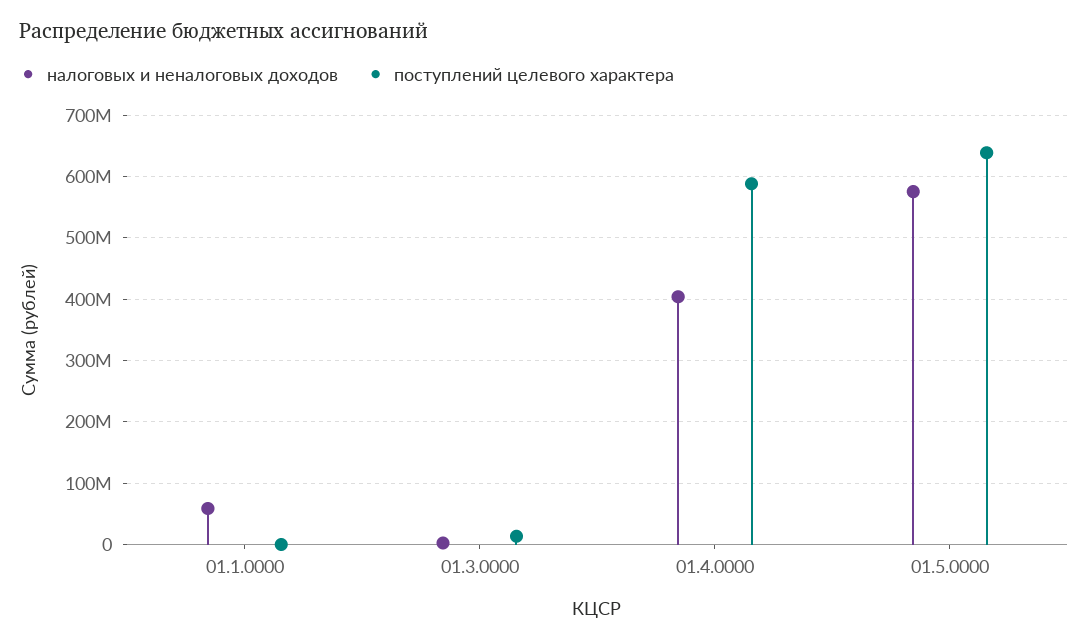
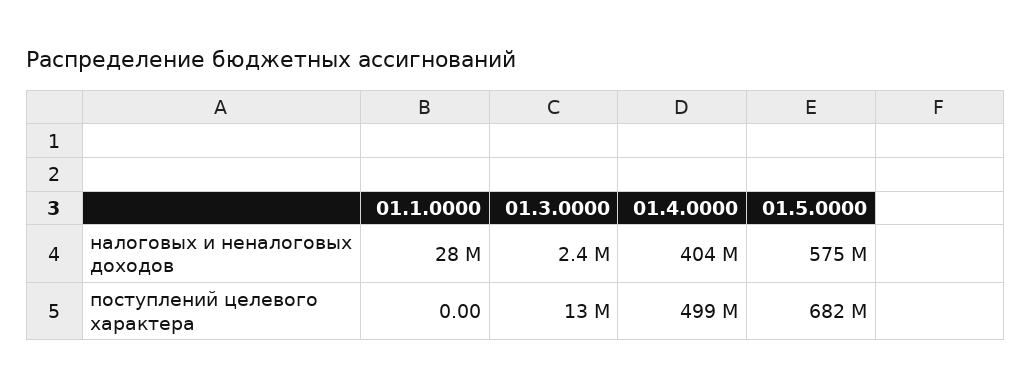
налоговых и неналоговых доходов, 01.1.0000: 60000000 -> 28000000
поступлений целевого характера, 01.4.0000: 590000000 -> 499000000
поступлений целевого характера, 01.5.0000: 640000000 -> 682000000

